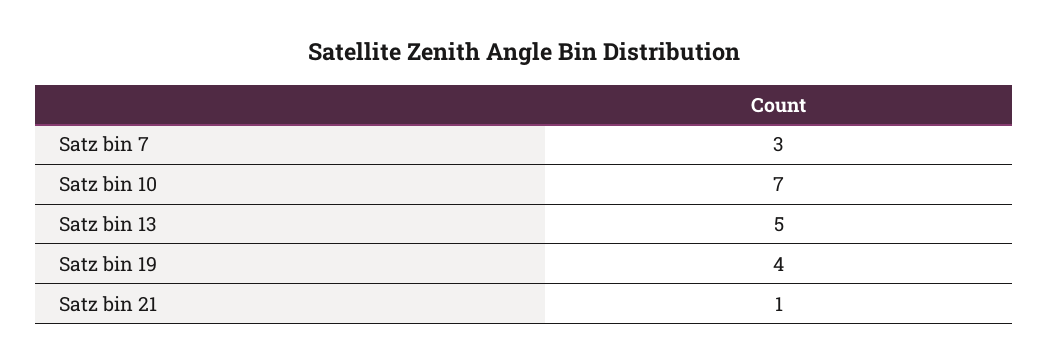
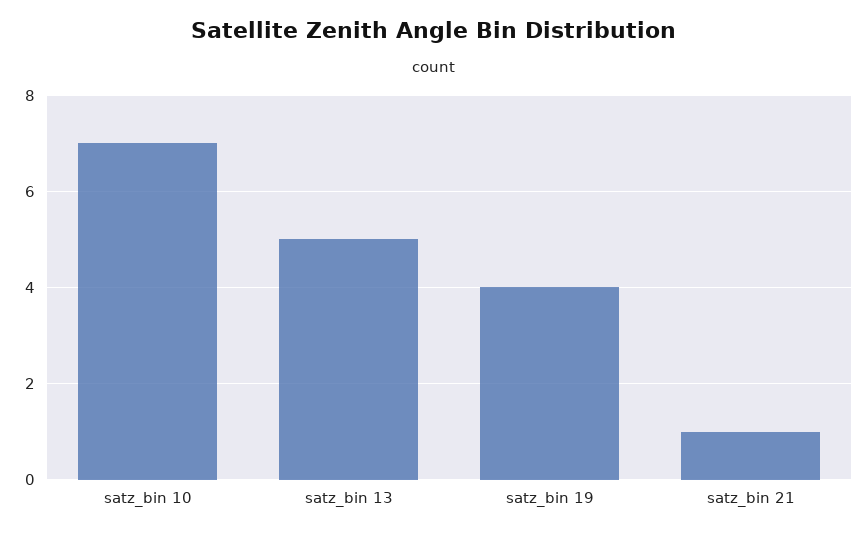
Satz bin 7: 3 -> none

